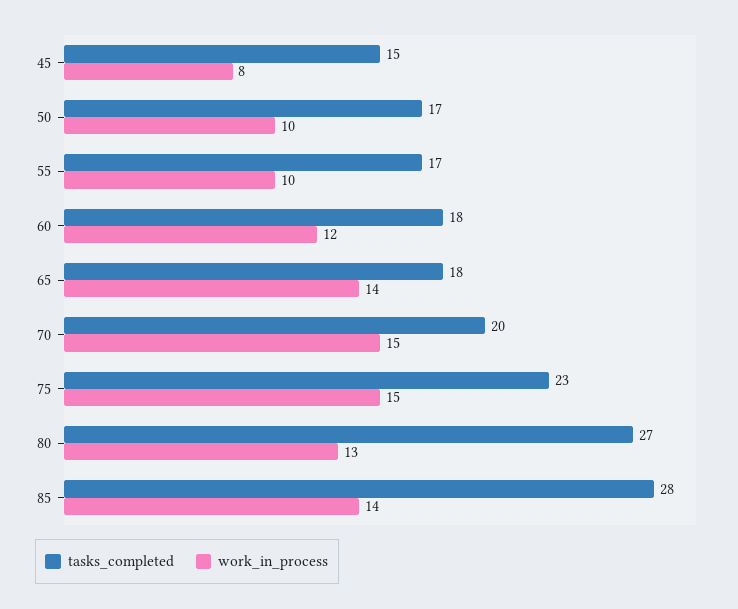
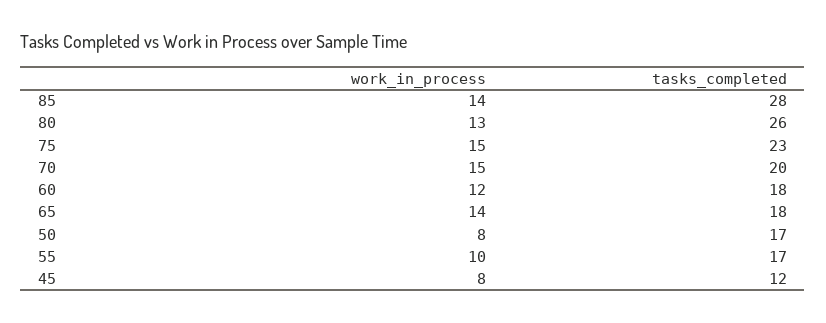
tasks_completed, 45: 15 -> 12
work_in_process, 50: 10 -> 8
tasks_completed, 80: 27 -> 26

